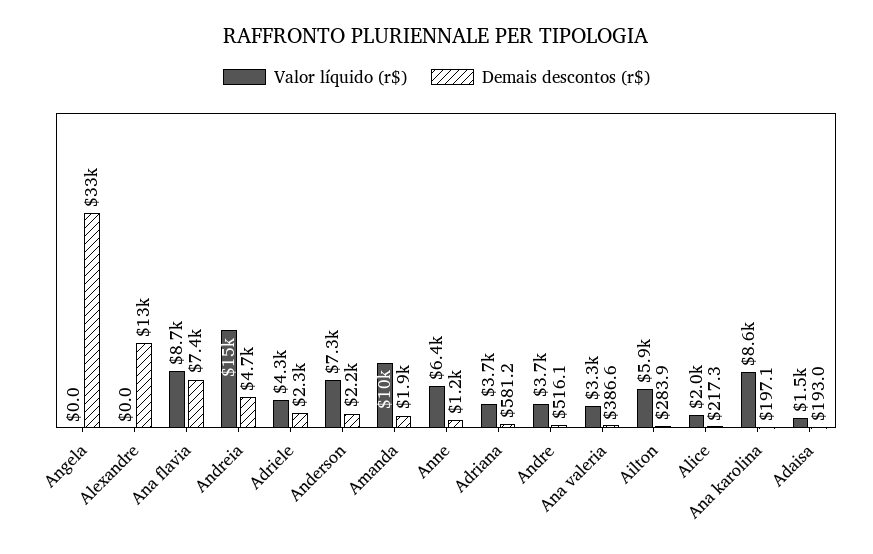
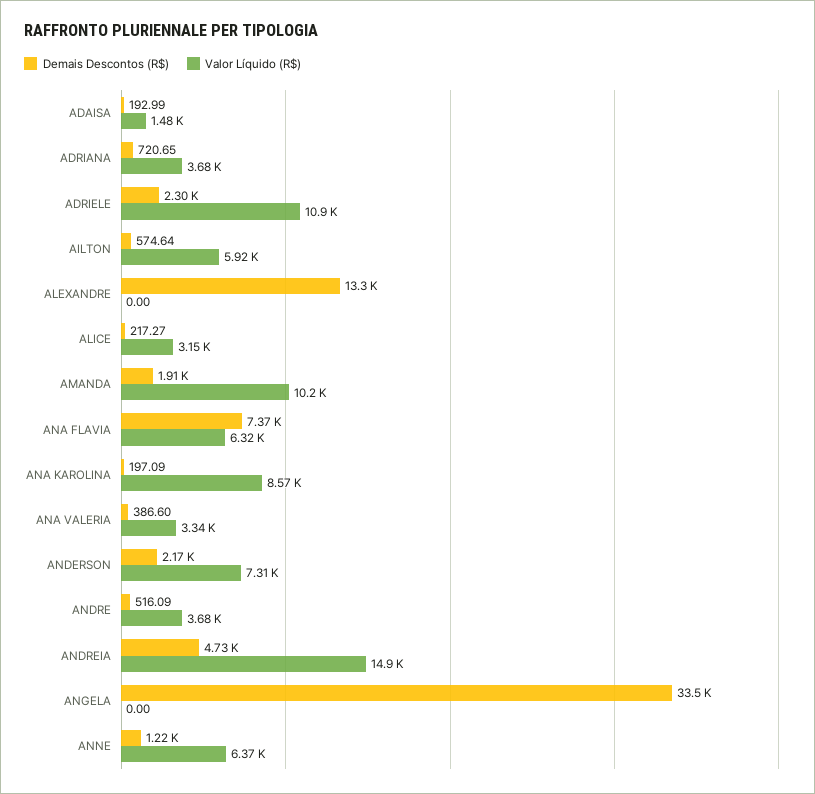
Valor líquido (r$), Ana flavia: 8700 -> 6320
Valor líquido (r$), Adriele: 4300 -> 10900
Demais descontos (r$), Adriana: 581.2 -> 720.65
Demais descontos (r$), Ailton: 283.9 -> 574.64
Valor líquido (r$), Alice: 2000 -> 3150

